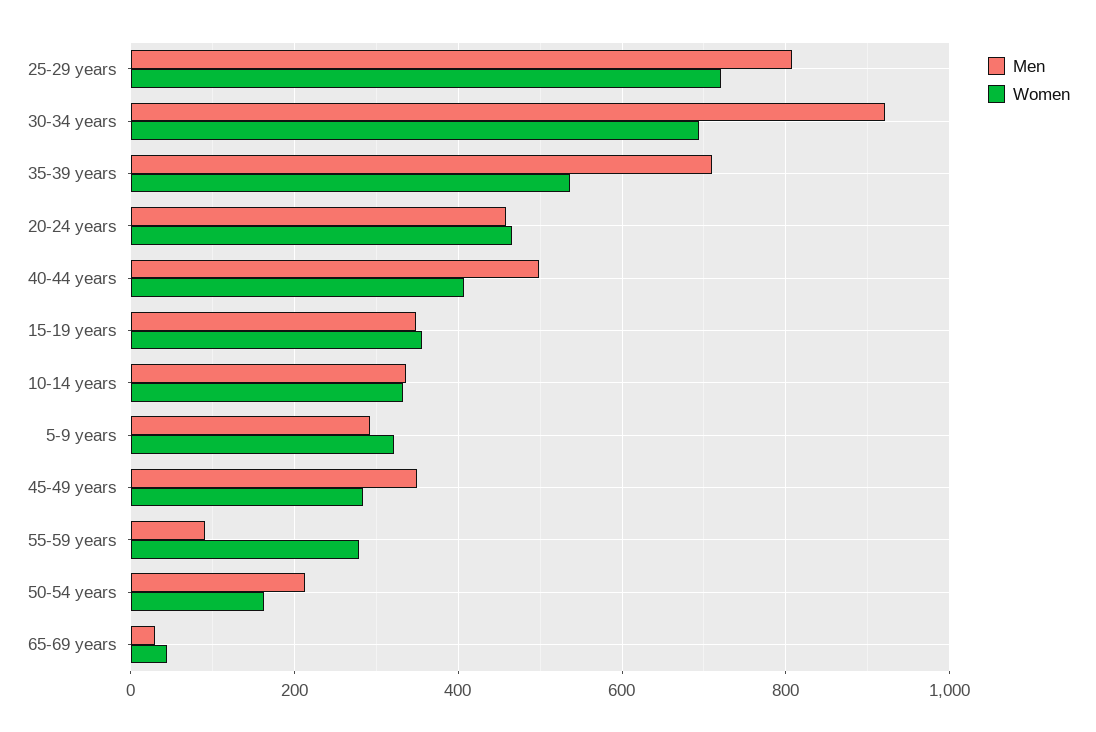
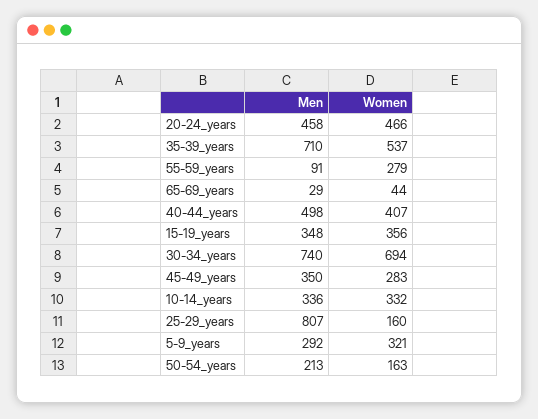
Women, 25-29 years: 720 -> 160
Men, 30-34 years: 920 -> 740

